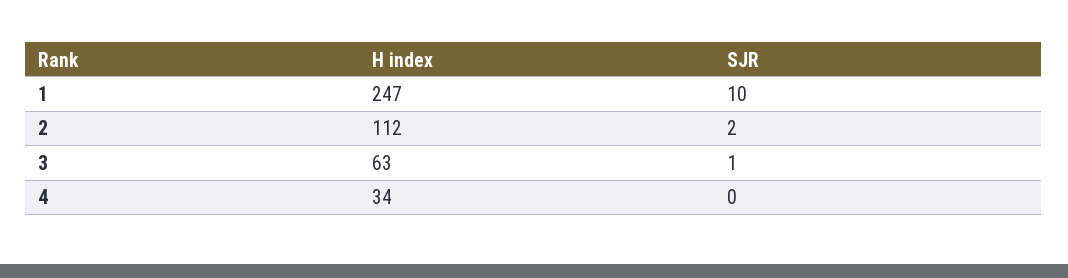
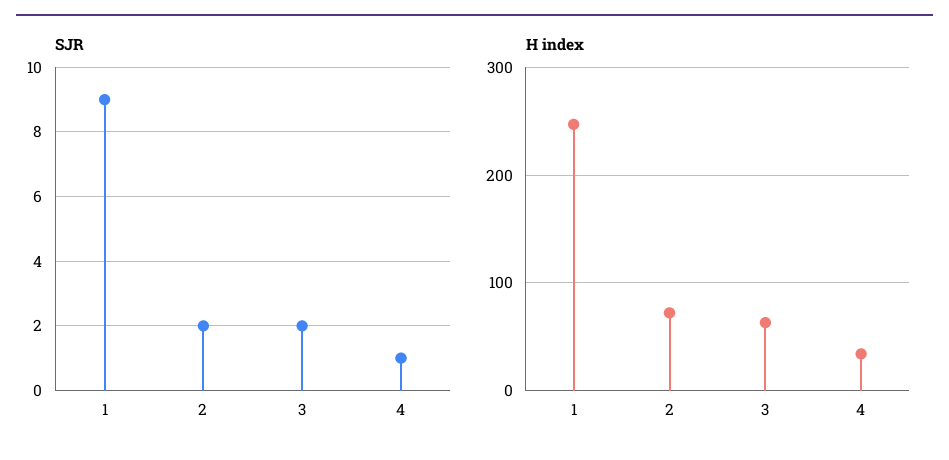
SJR, 1: 10 -> 9
H index, 2: 112 -> 70
SJR, 3: 1 -> 2
SJR, 4: 0 -> 1

